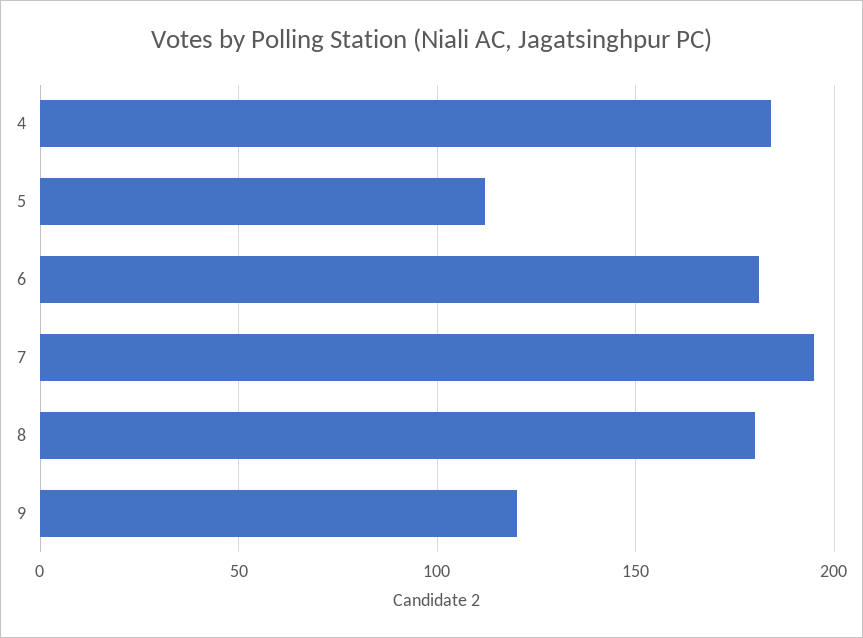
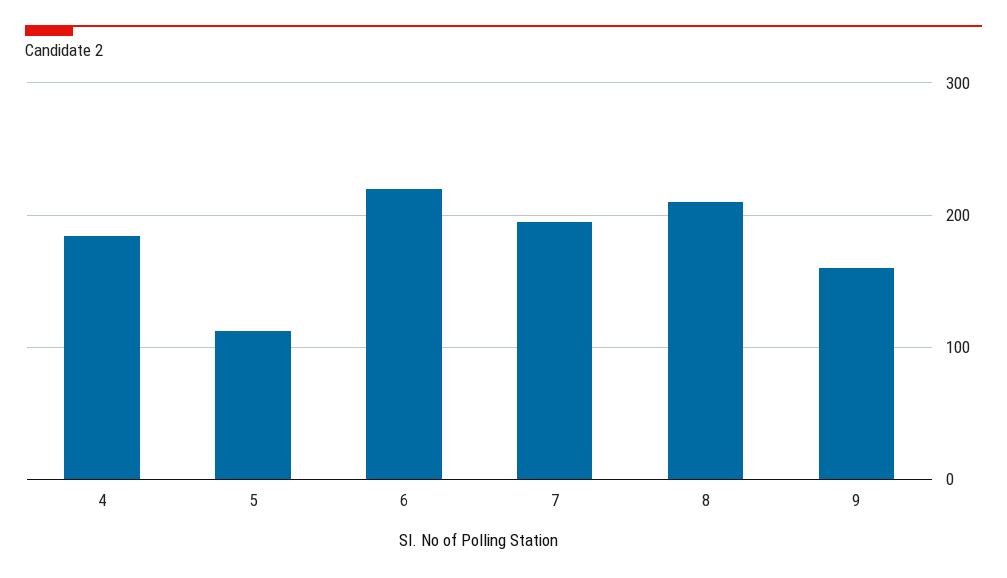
6: 180 -> 220
8: 180 -> 210
9: 120 -> 160

